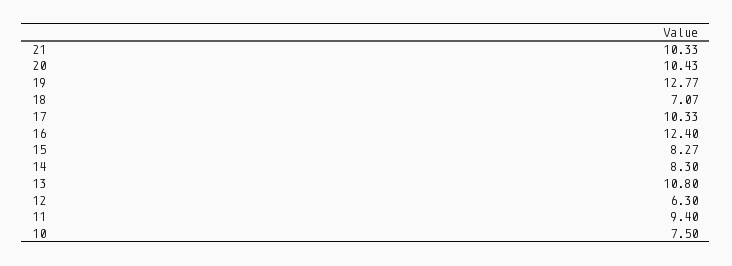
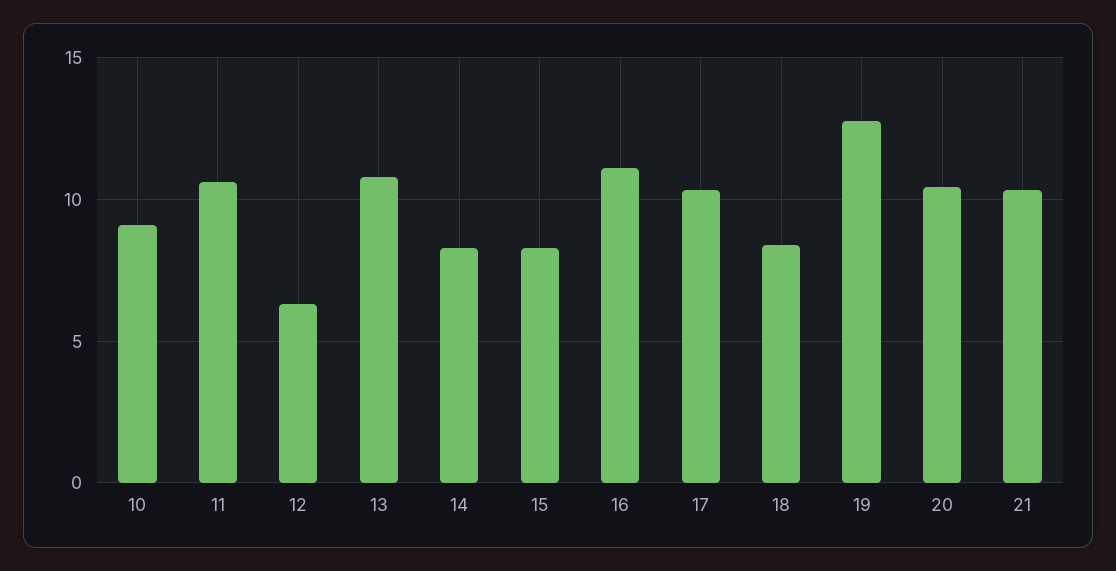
18: 7.07 -> 8.5
16: 12.4 -> 11
11: 9.4 -> 10.5
10: 7.5 -> 9

